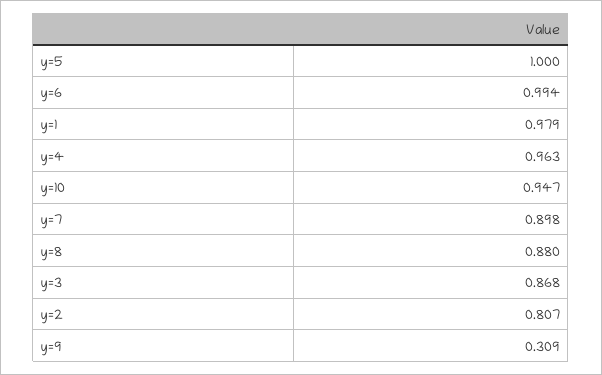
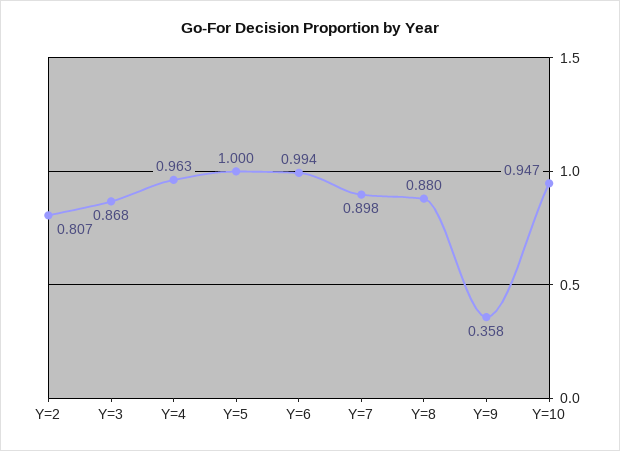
y=1: 0.979 -> none
y=9: 0.309 -> 0.358

